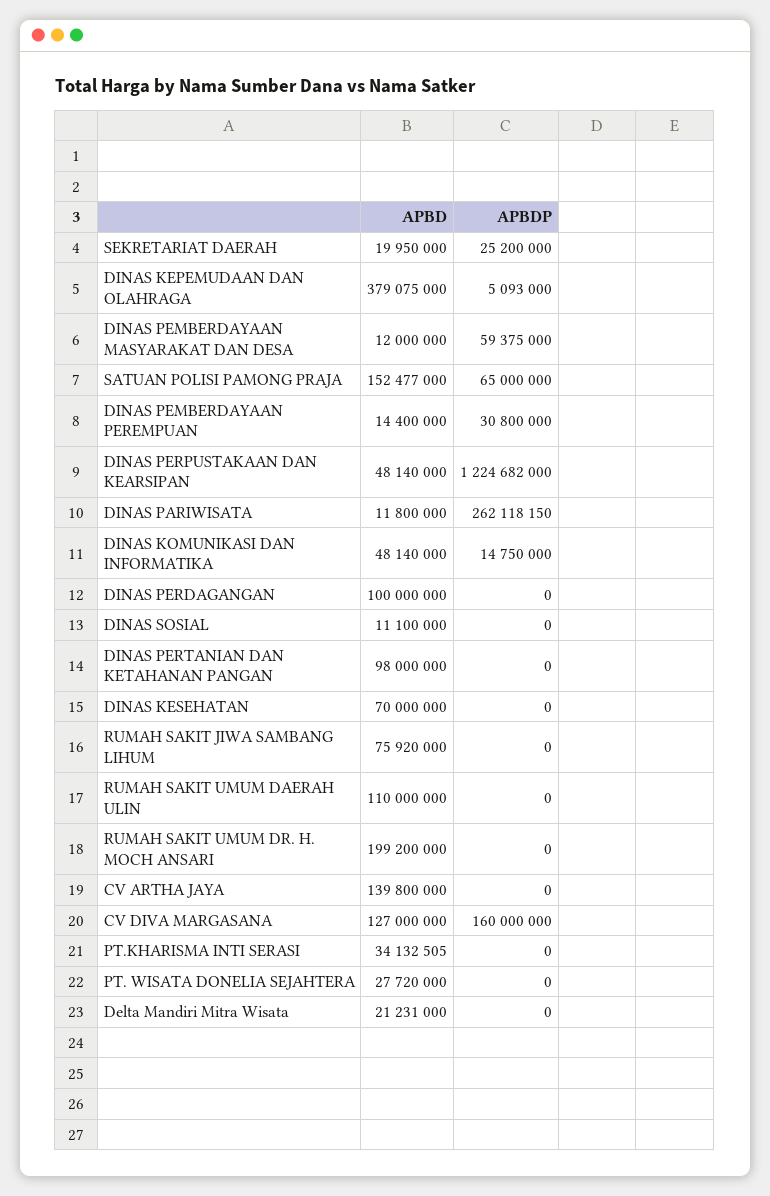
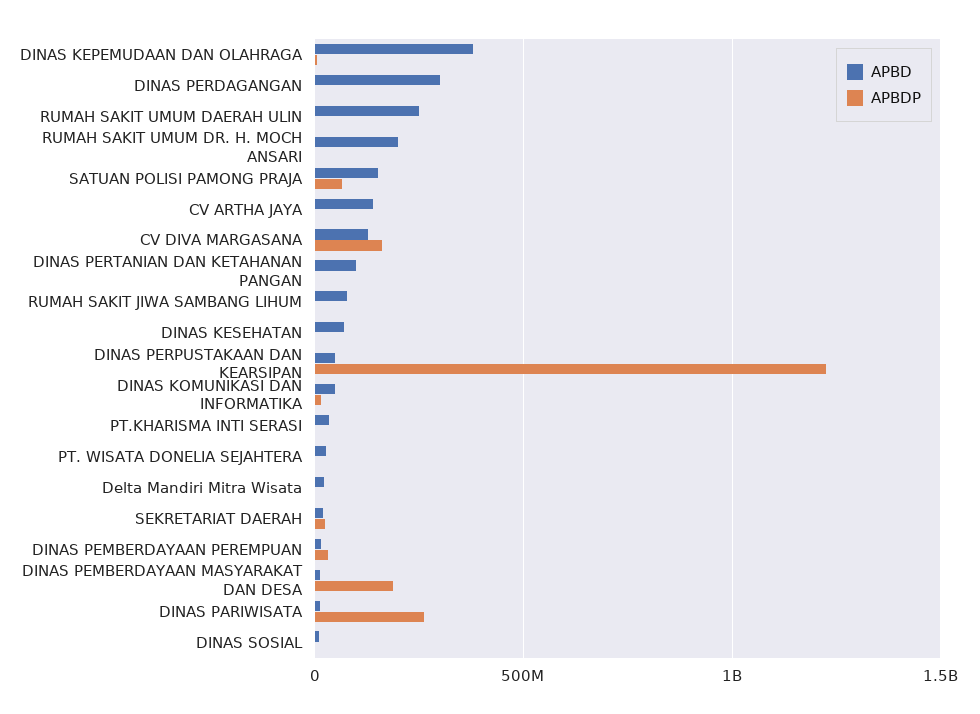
APBDP, DINAS PEMBERDAYAAN MASYARAKAT DAN DESA: 59375000 -> 200000000
APBD, DINAS PERDAGANGAN: 100000000 -> 300000000
APBD, RUMAH SAKIT UMUM DAERAH ULIN: 110000000 -> 250000000

